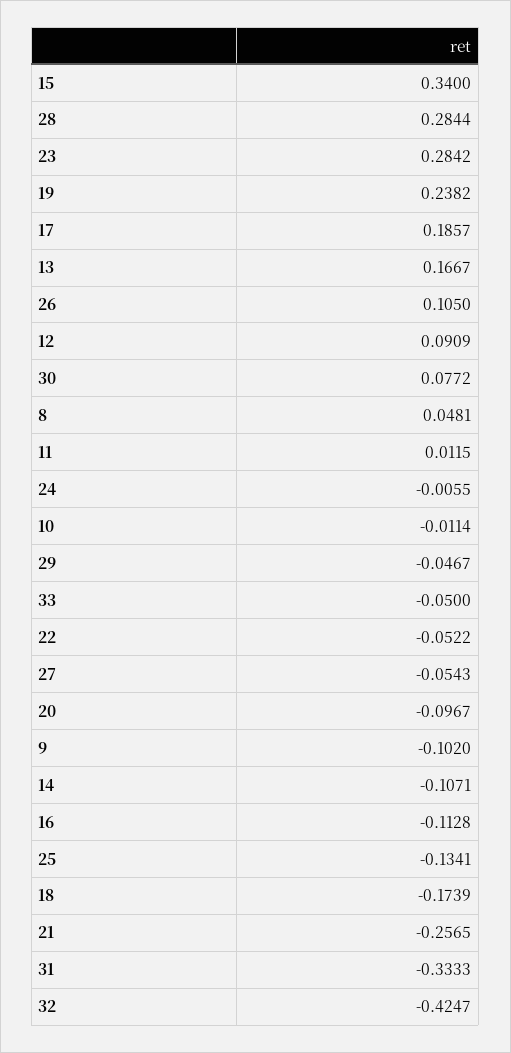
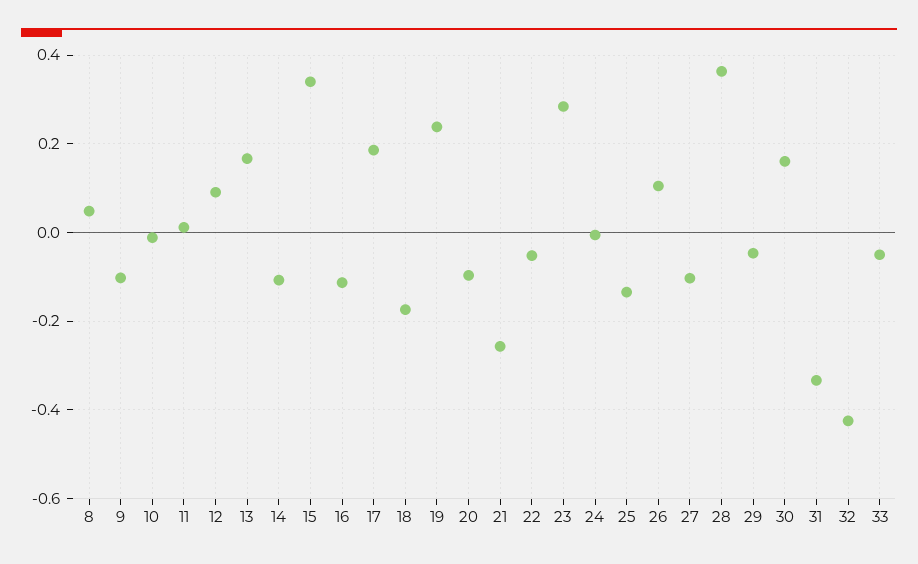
28: 0.2844 -> 0.36
30: 0.0772 -> 0.16
27: -0.0543 -> -0.1

